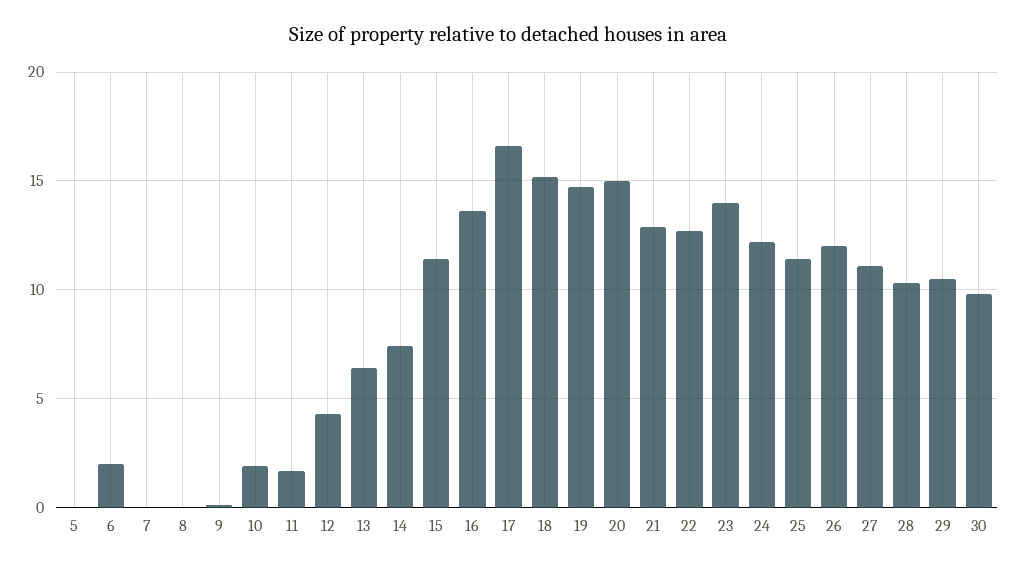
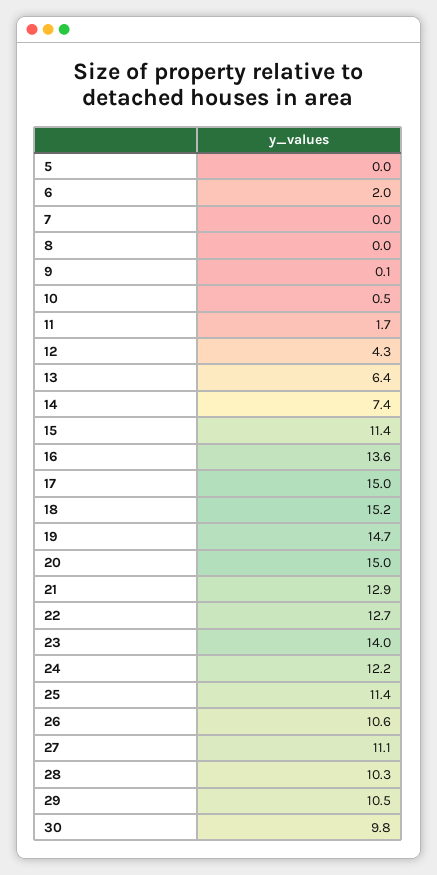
10: 2 -> 0.5
17: 16.5 -> 15
26: 12 -> 10.6

